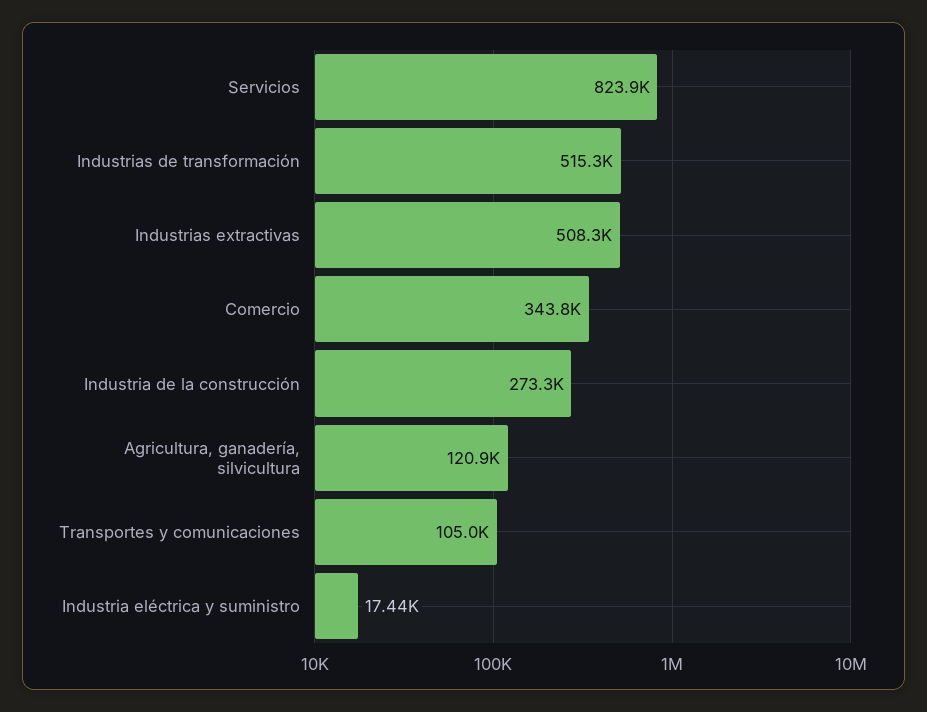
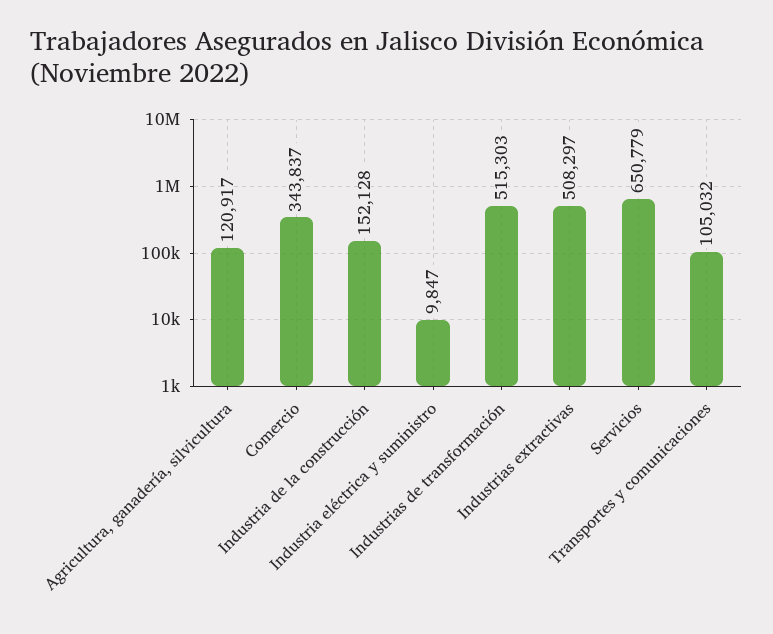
Servicios: 823900 -> 650779
Industria de la construcción: 273300 -> 152128
Industria eléctrica y suministro: 17440 -> 9847

